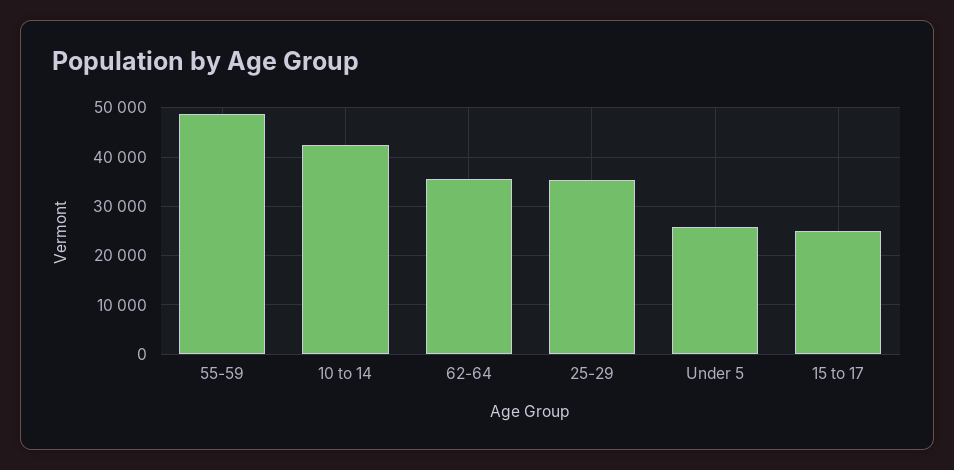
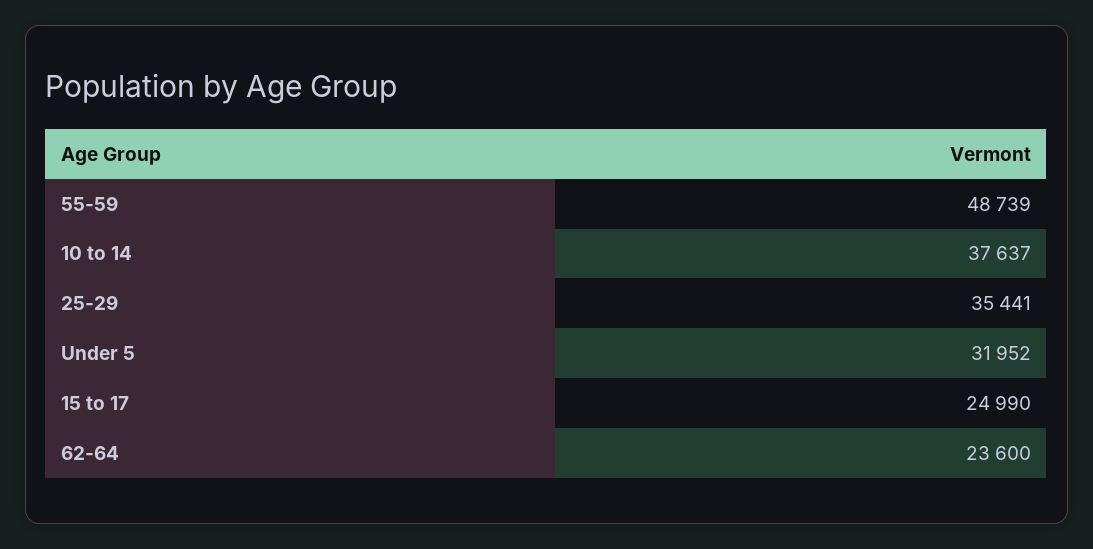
10 to 14: 42000 -> 37637
62-64: 36000 -> 23600
Under 5: 26000 -> 31952

